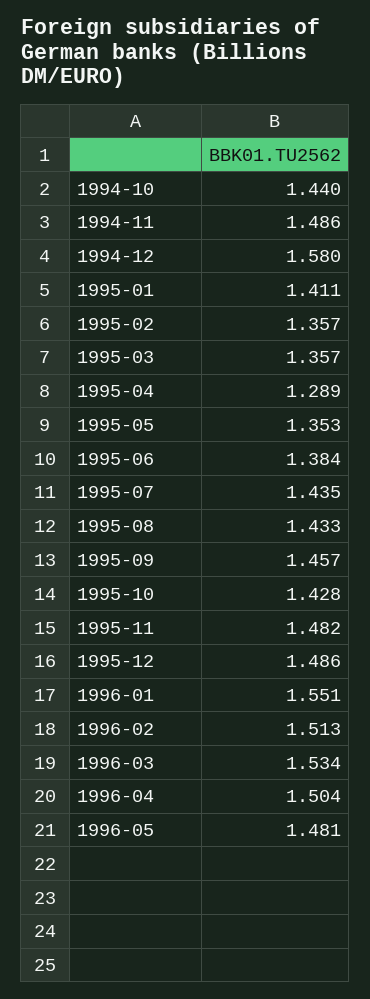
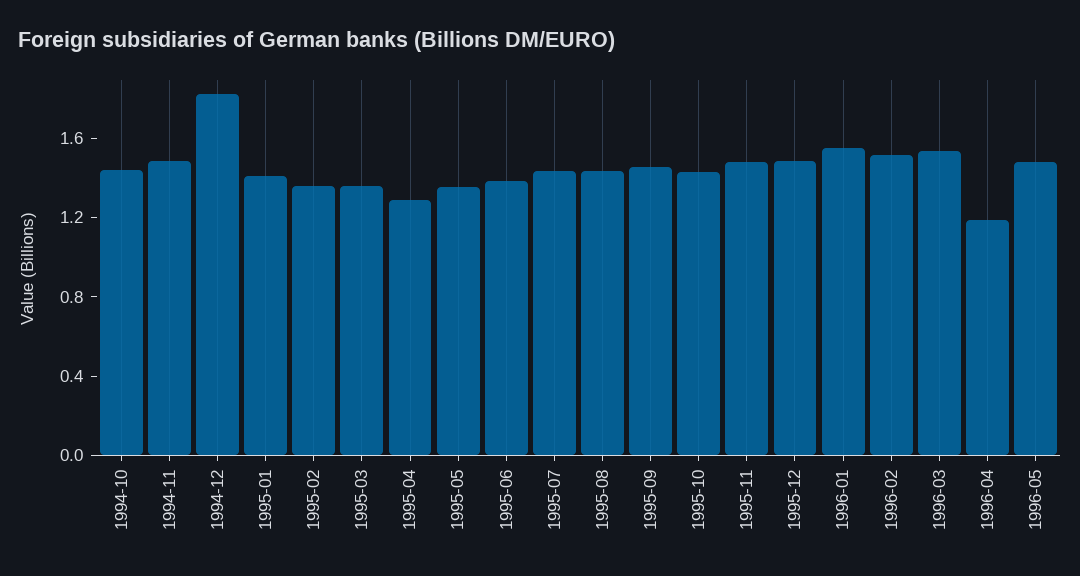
1994-12: 1.58 -> 1.8
1996-04: 1.504 -> 1.2

